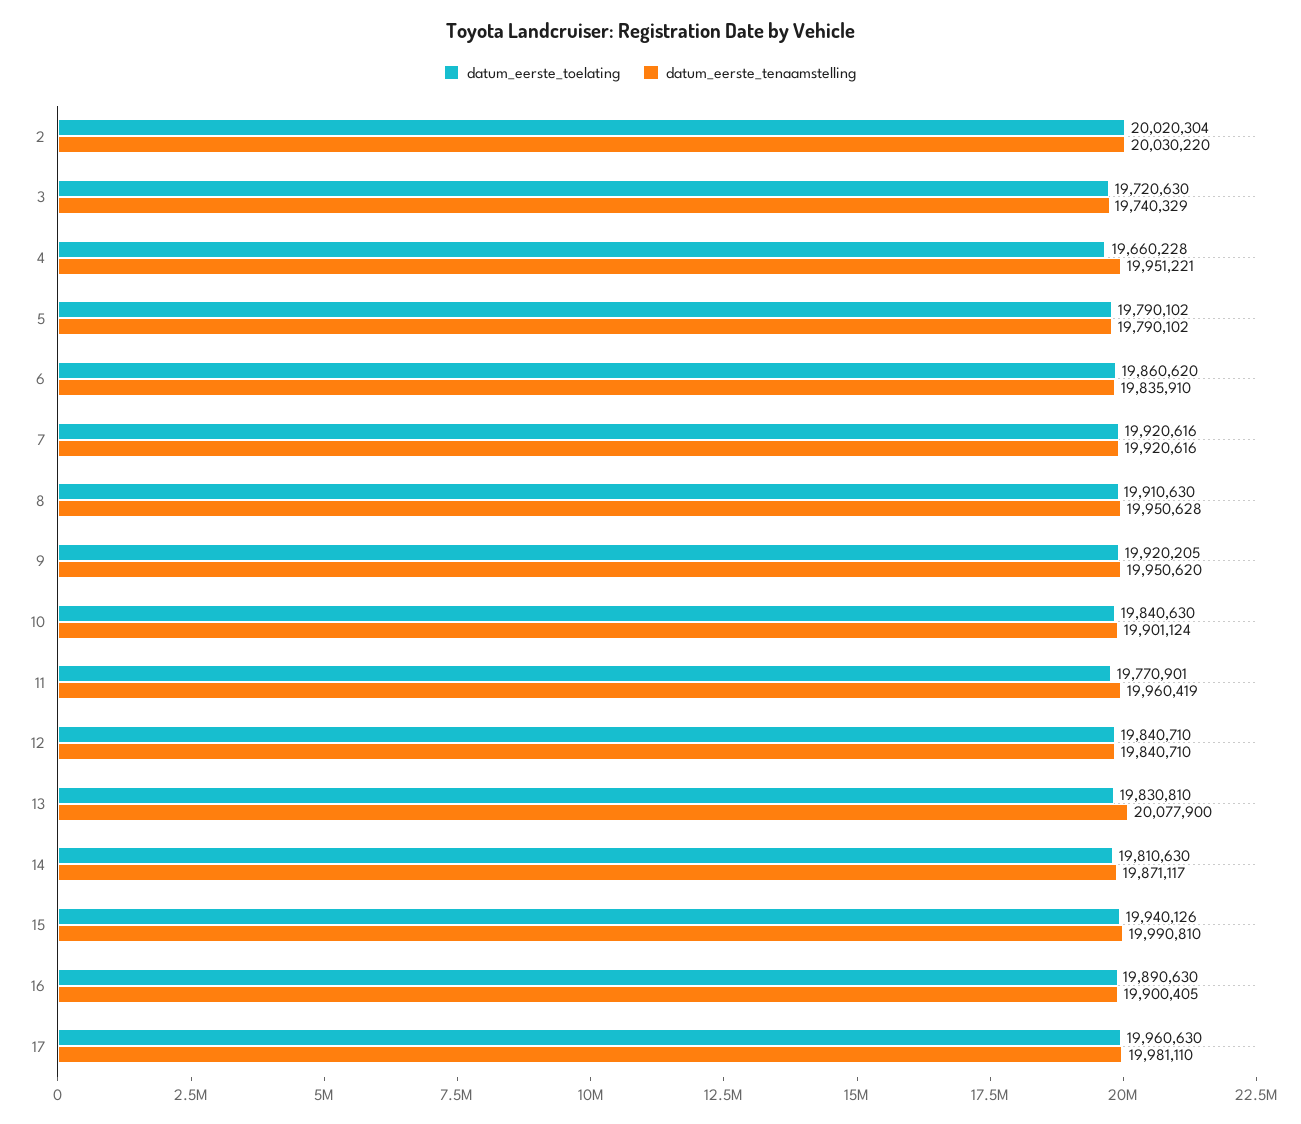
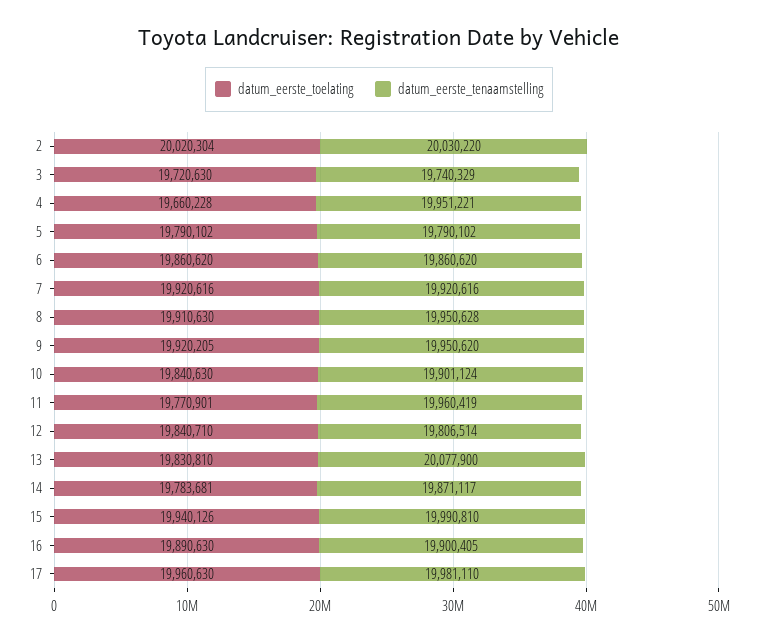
datum_eerste_tenaamstelling, 6: 19835910 -> 19860620
datum_eerste_tenaamstelling, 12: 19840710 -> 19806514
datum_eerste_toelating, 14: 19810630 -> 19783681

